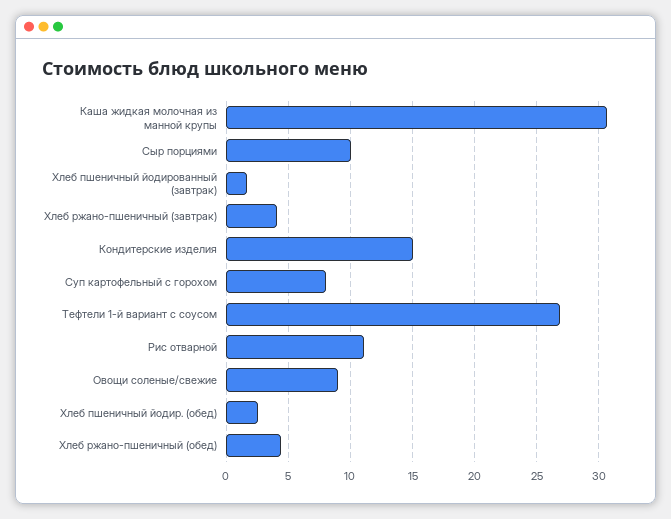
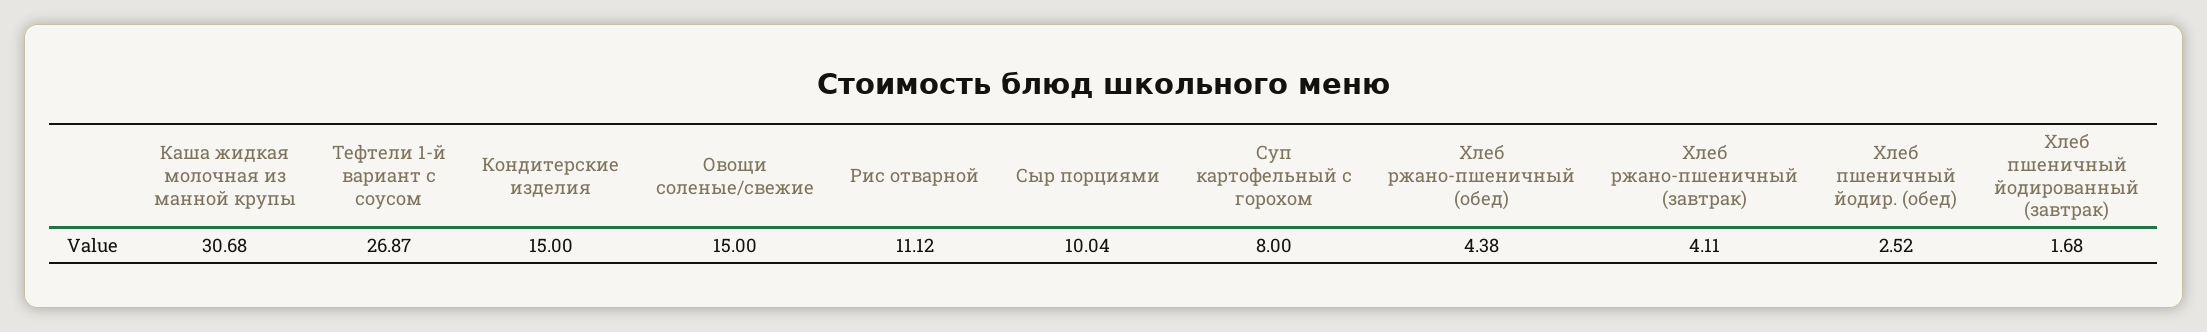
Овощи соленые/свежие: 9 -> 15

